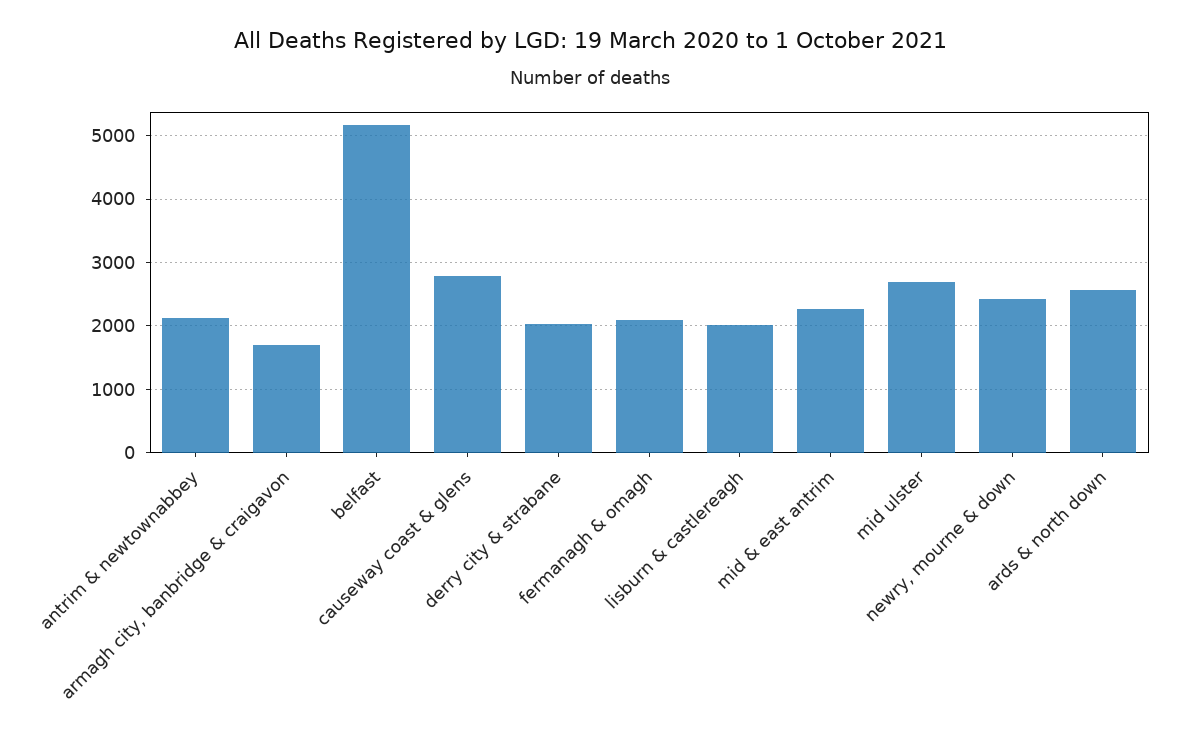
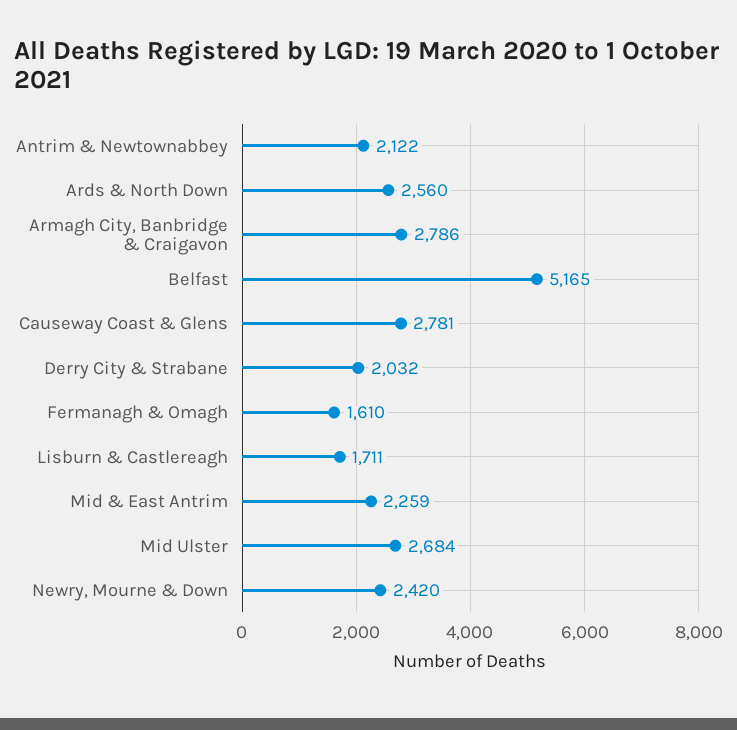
armagh city, banbridge & craigavon: 1700 -> 2786
fermanagh & omagh: 2100 -> 1610
lisburn & castlereagh: 2000 -> 1711

